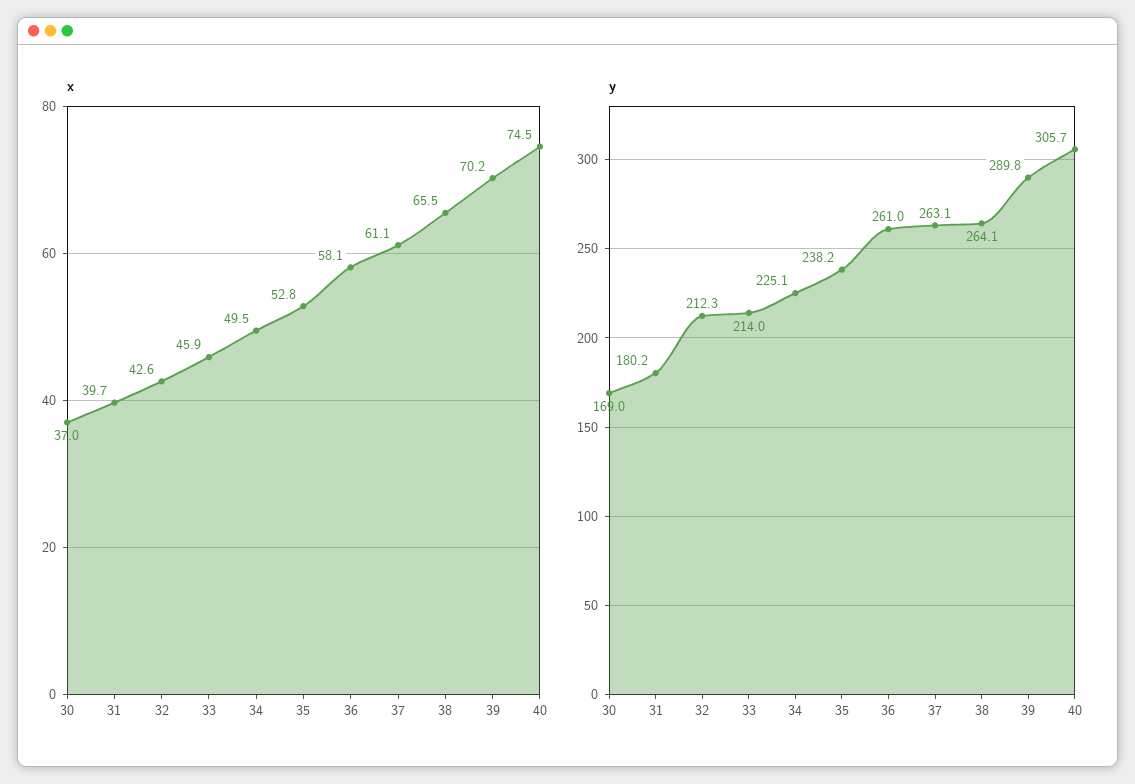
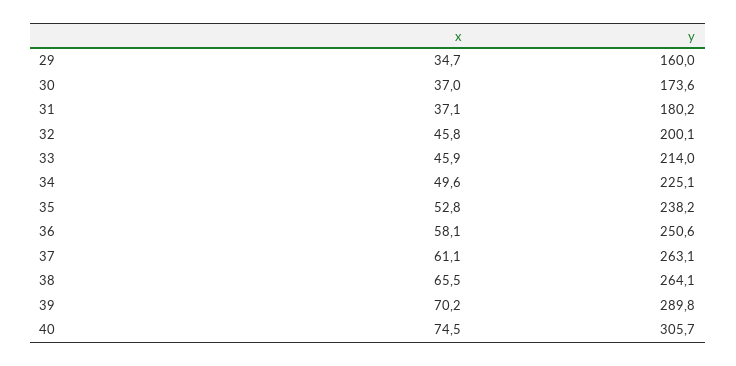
x, 31: 39.7 -> 37.1
x, 32: 42.6 -> 45.8
x, 34: 49.5 -> 49.6
y, 30: 169 -> 173.6
y, 32: 212.3 -> 200.1
y, 36: 261 -> 250.6
x, 29: none -> 34.7
y, 29: none -> 160

